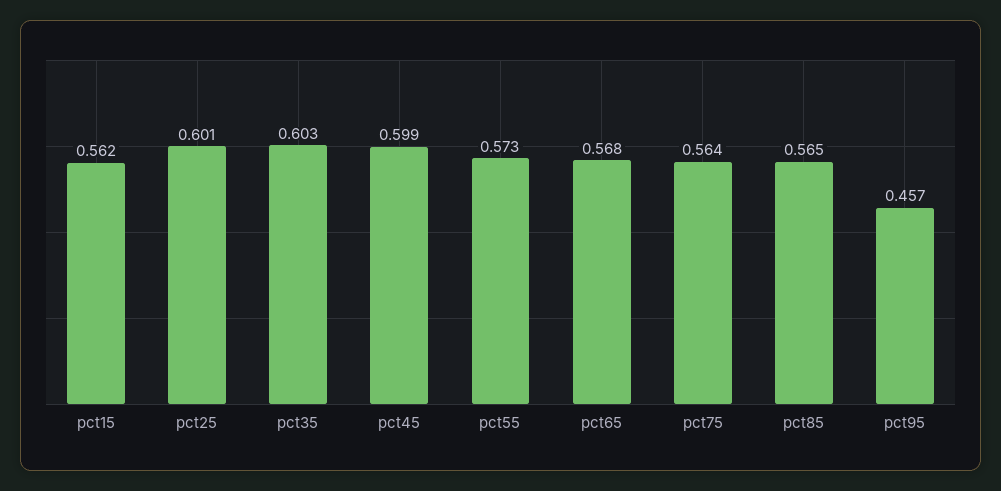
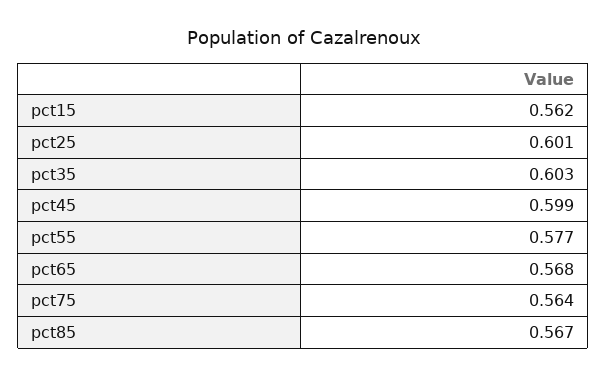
pct55: 0.573 -> 0.577
pct85: 0.565 -> 0.567
pct95: 0.457 -> none

